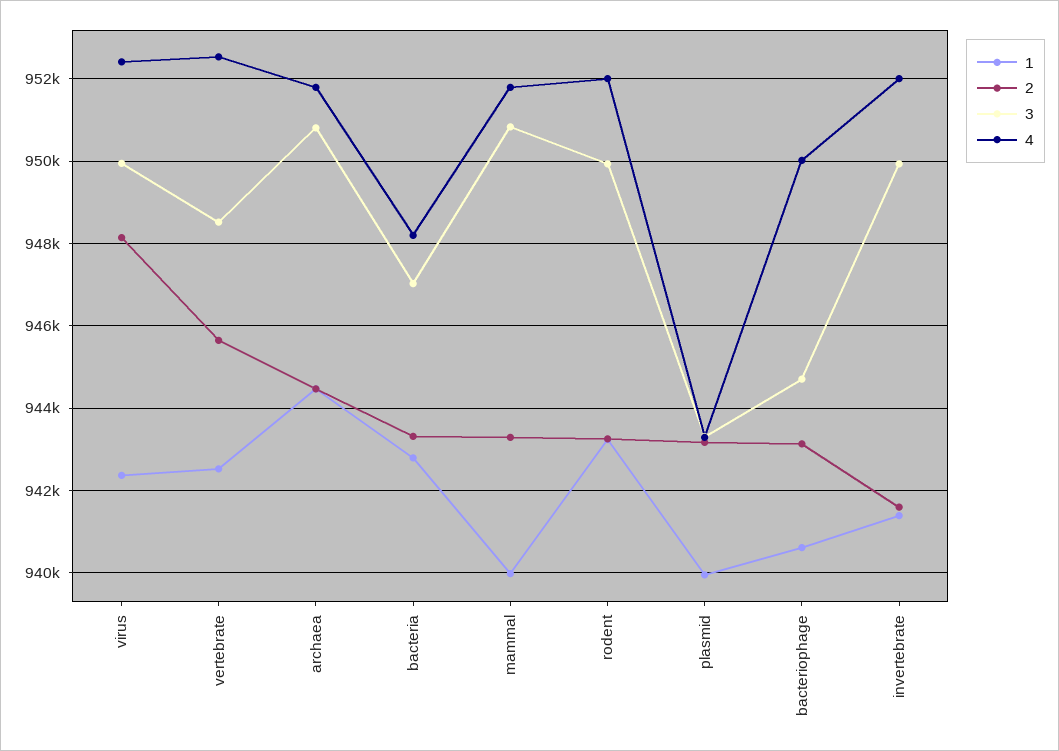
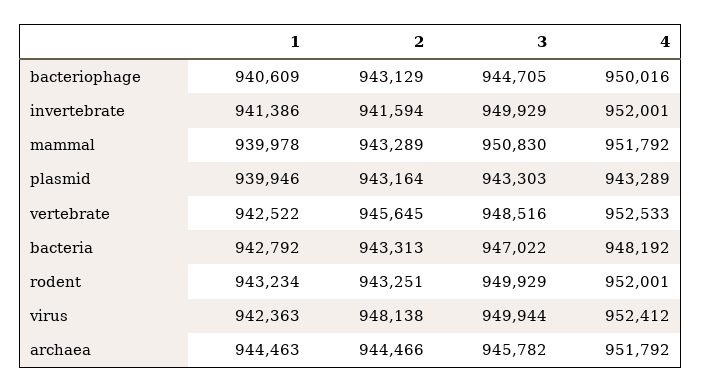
3, archaea: 950800 -> 945782

